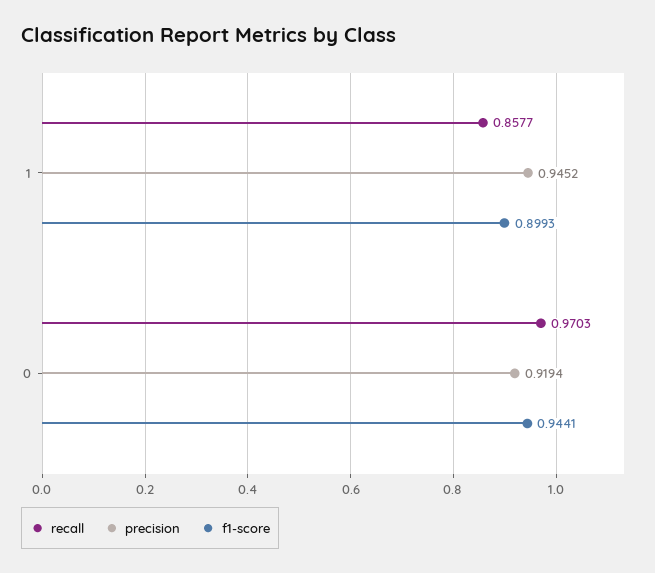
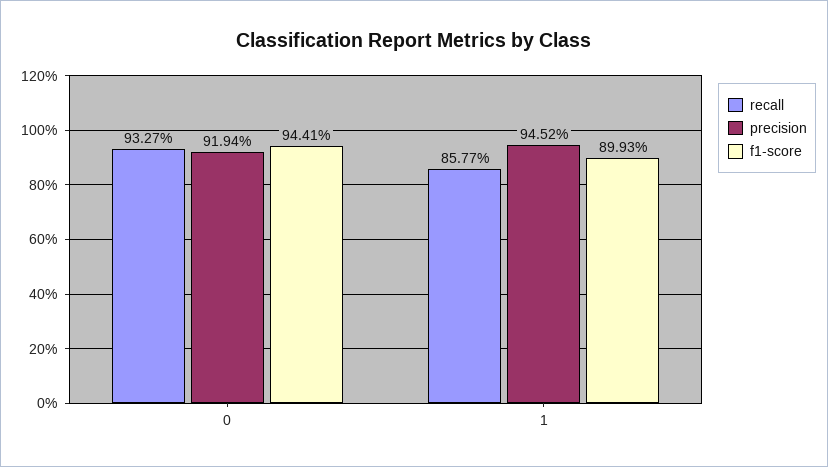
recall, 0: 0.9703 -> 0.9327

